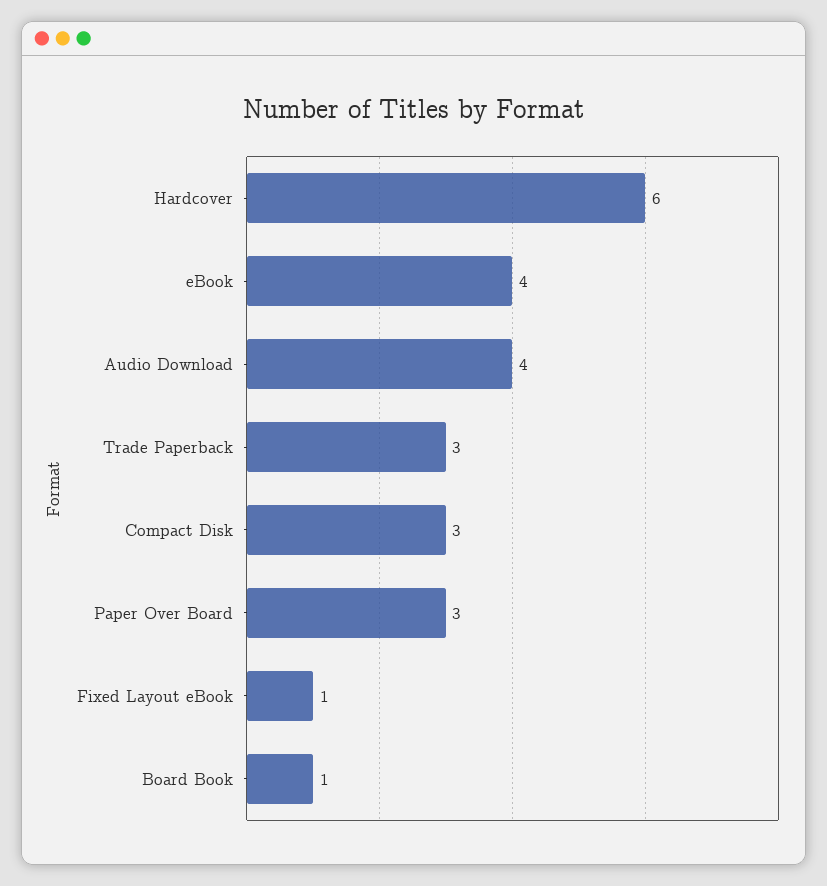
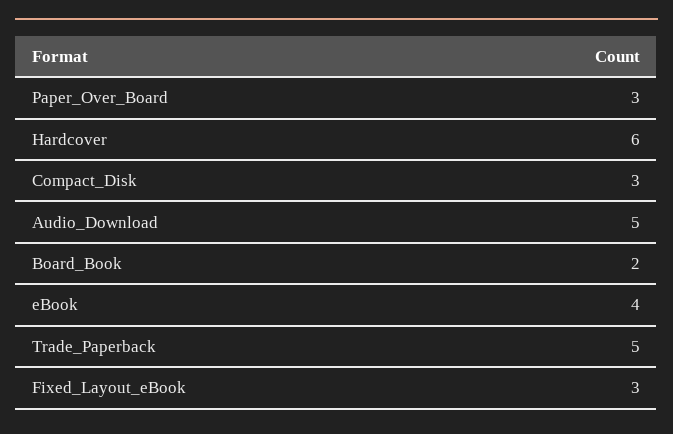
Audio Download: 4 -> 5
Trade Paperback: 3 -> 5
Fixed Layout eBook: 1 -> 3
Board Book: 1 -> 2

